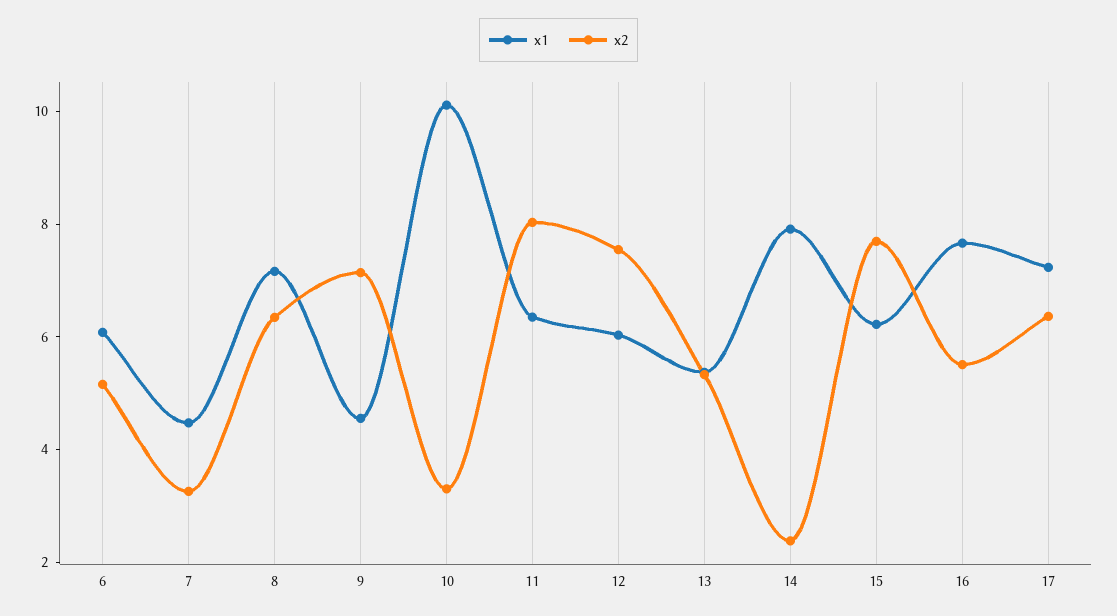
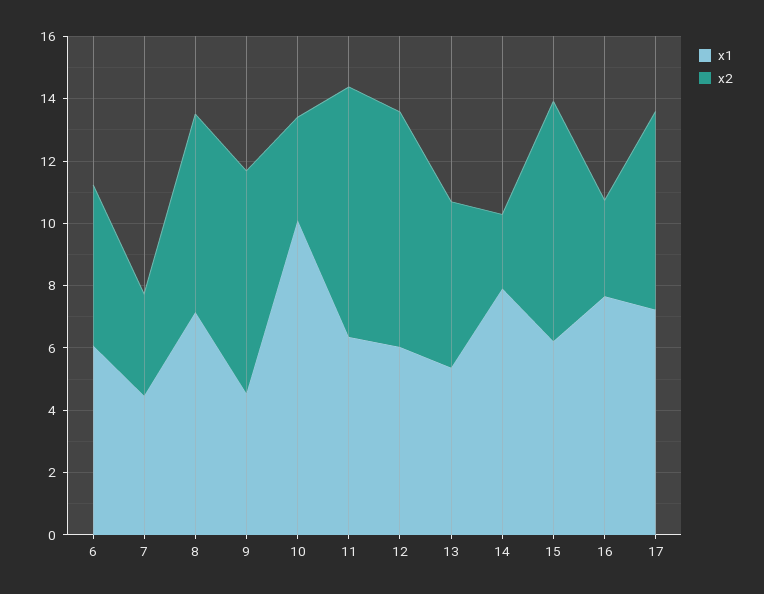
x2, 16: 5.5 -> 3

